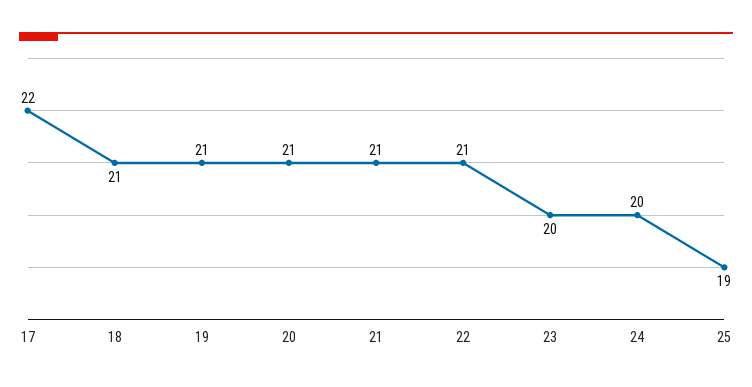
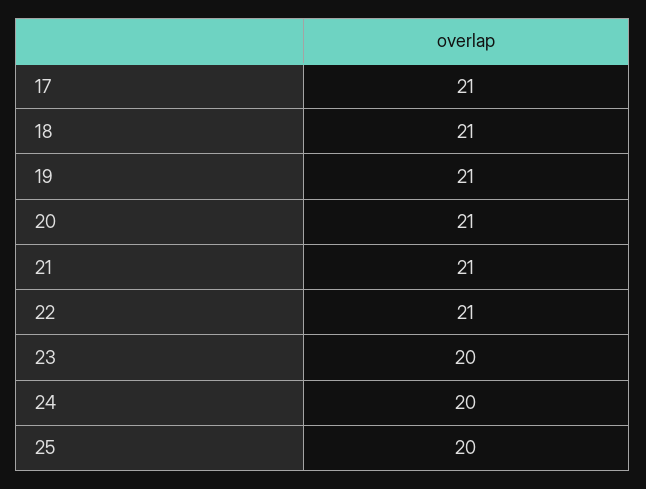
17: 22 -> 21
25: 19 -> 20

